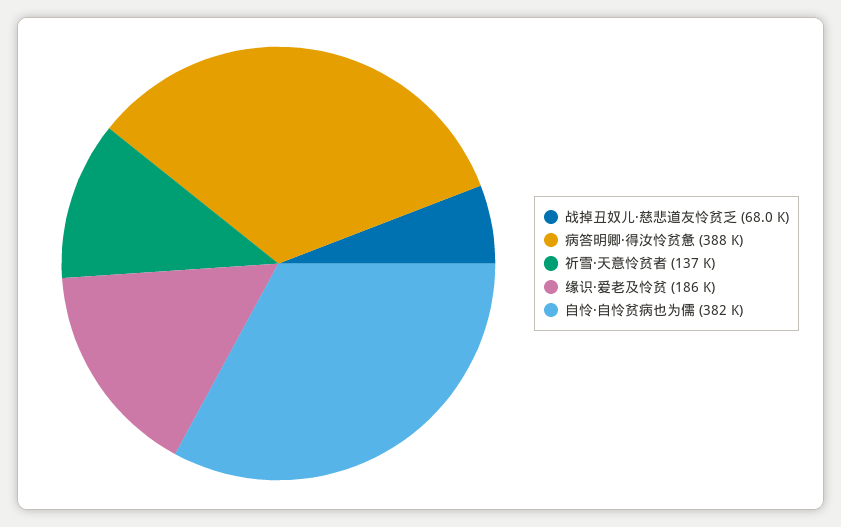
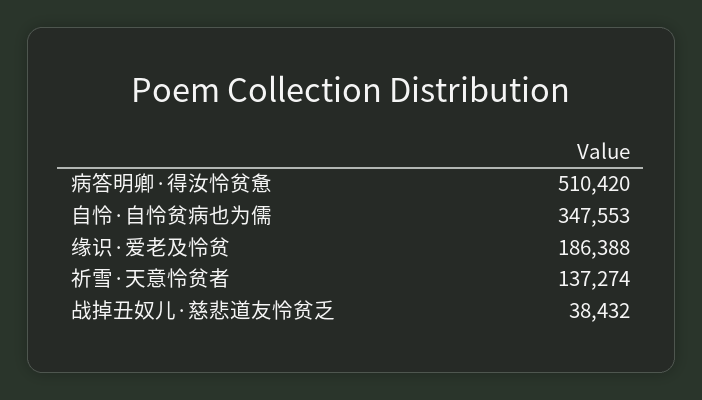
战掉丑奴儿·慈悲道友怜贫乏: 68000 -> 38432
病答明卿·得汝怜贫惫: 388000 -> 510420
自怜·自怜贫病也为儒: 382000 -> 347553

